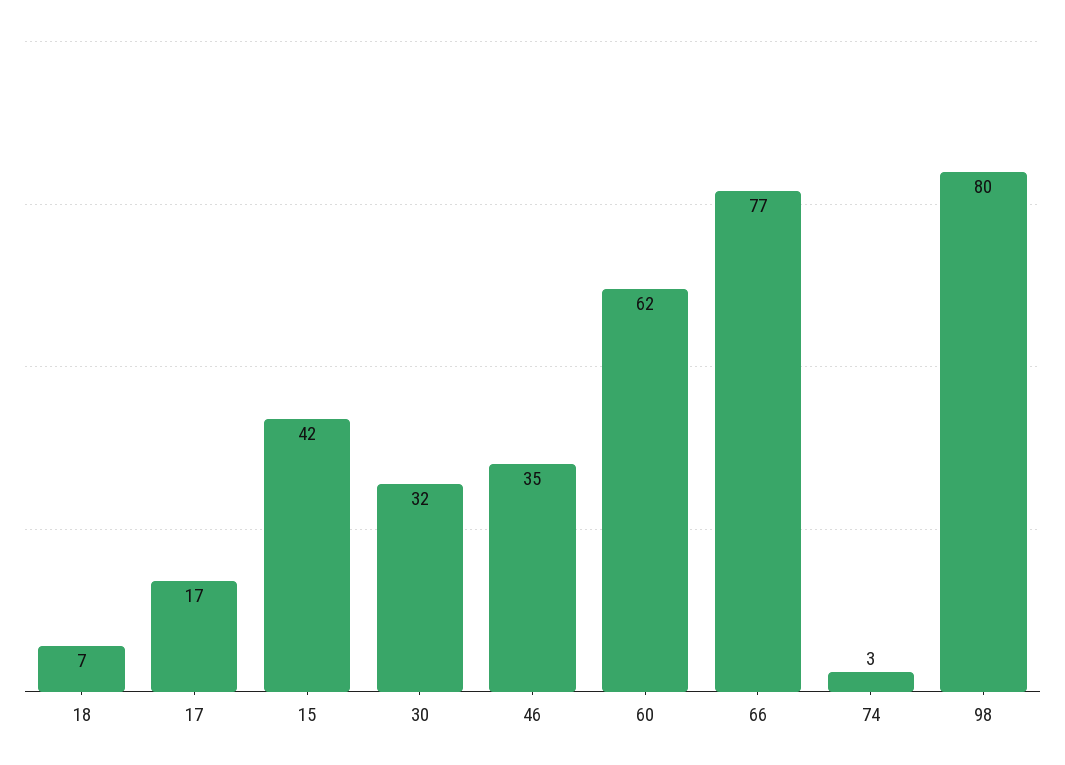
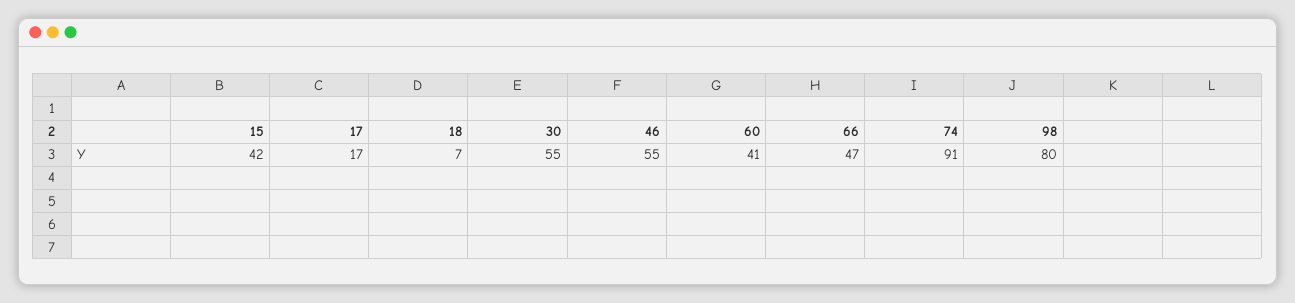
30: 32 -> 55
46: 35 -> 55
60: 62 -> 41
66: 77 -> 47
74: 3 -> 91

